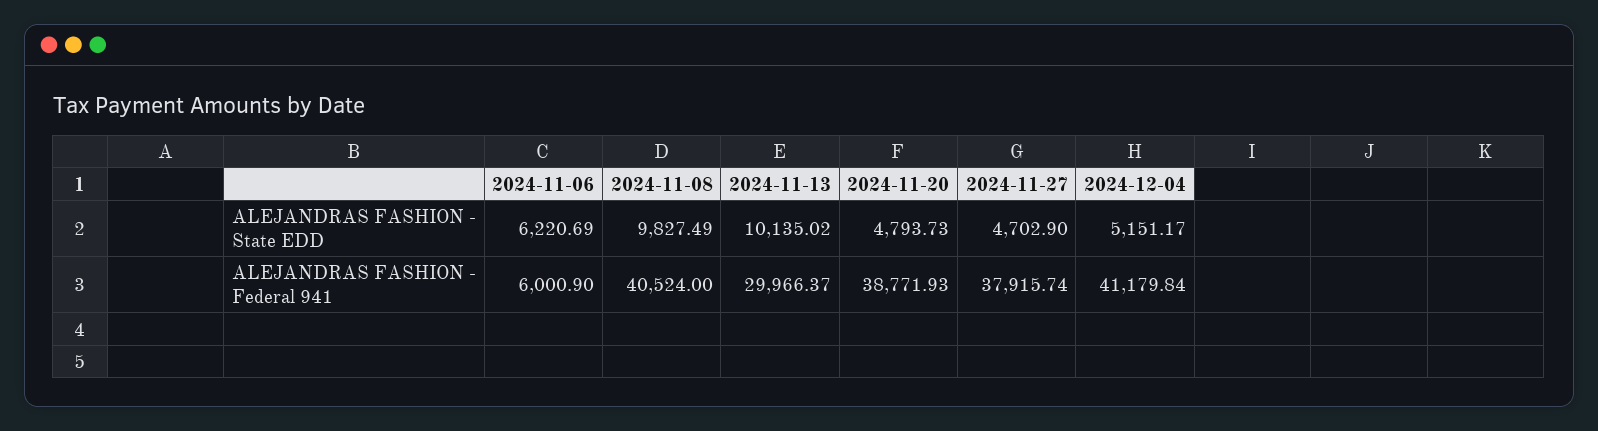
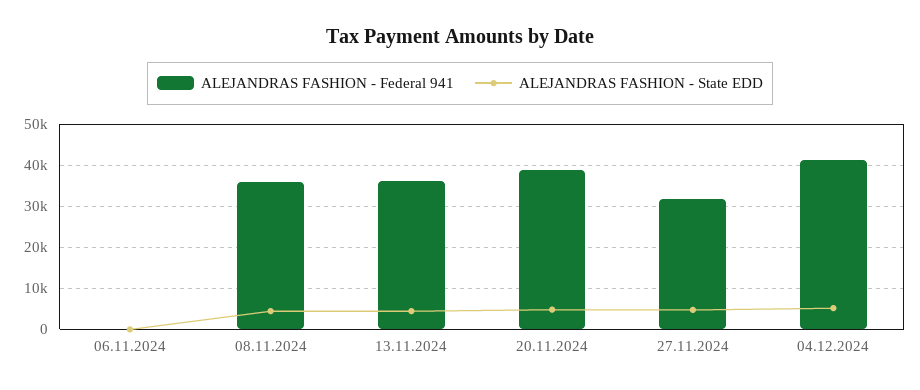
ALEJANDRAS FASHION - State EDD, 2024-11-06: 6220.69 -> 0
ALEJANDRAS FASHION - State EDD, 2024-11-08: 9827.49 -> 4000
ALEJANDRAS FASHION - State EDD, 2024-11-13: 10135.02 -> 4000
ALEJANDRAS FASHION - Federal 941, 2024-11-06: 6000.9 -> 0
ALEJANDRAS FASHION - Federal 941, 2024-11-08: 40524 -> 36000
ALEJANDRAS FASHION - Federal 941, 2024-11-13: 29966.37 -> 36000
ALEJANDRAS FASHION - Federal 941, 2024-11-27: 37915.74 -> 32000

